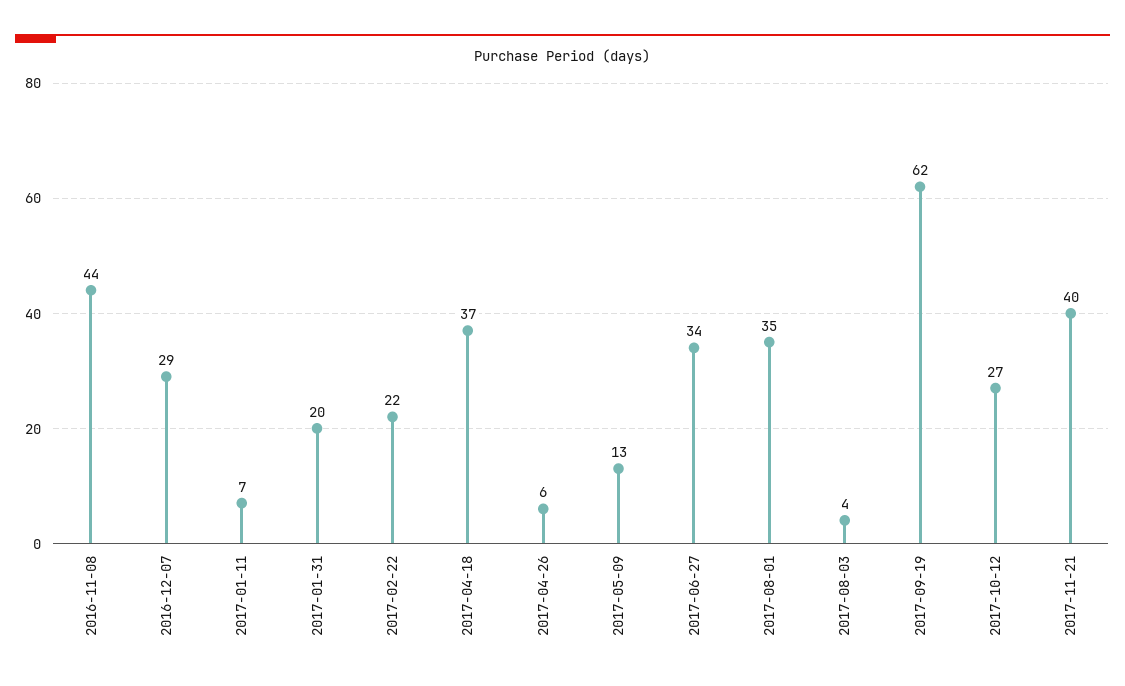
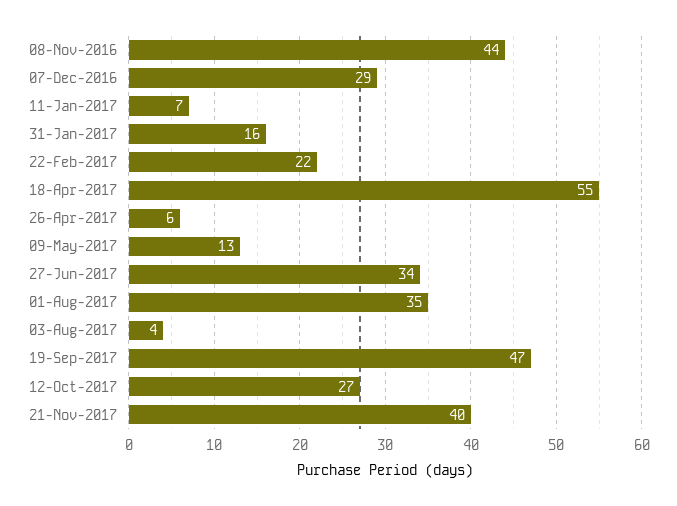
2017-01-31: 20 -> 16
2017-04-18: 37 -> 55
2017-09-19: 62 -> 47

